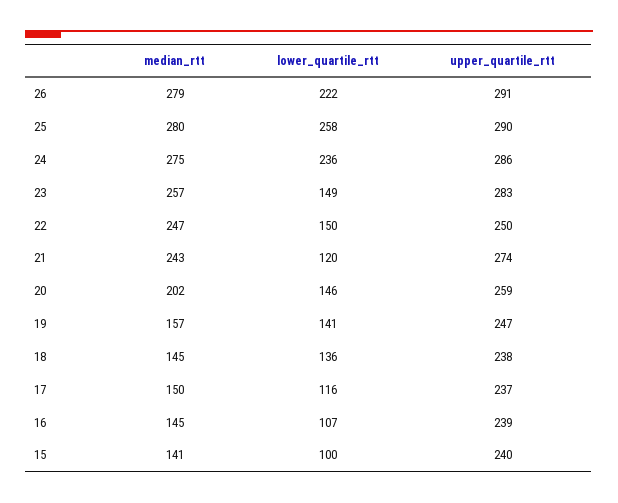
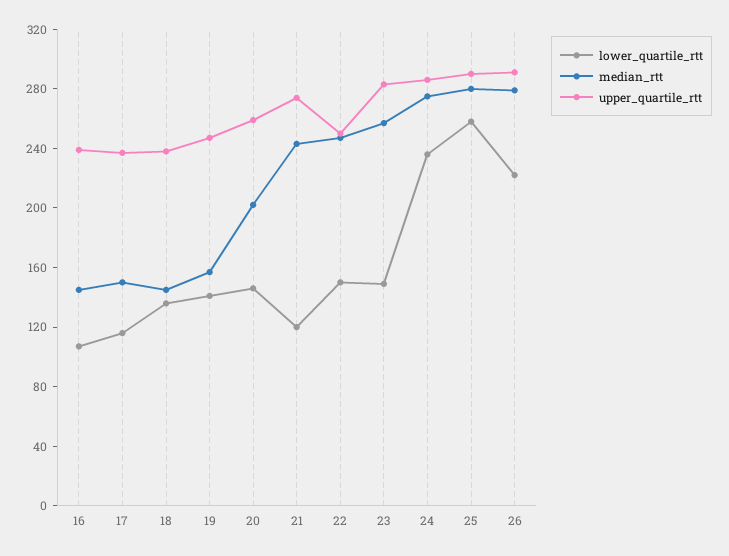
median_rtt, 15: 141 -> none
lower_quartile_rtt, 15: 100 -> none
upper_quartile_rtt, 15: 240 -> none

